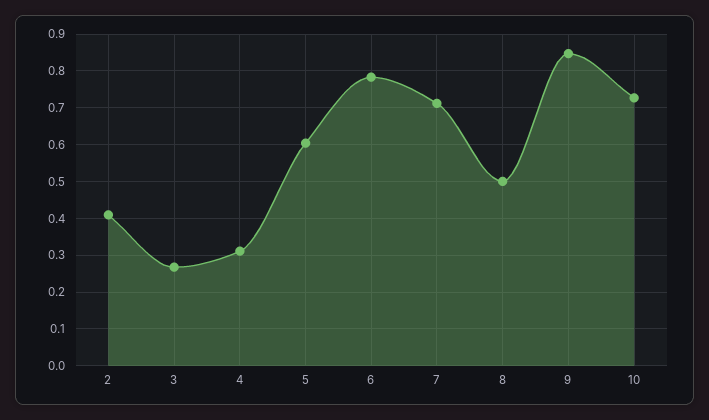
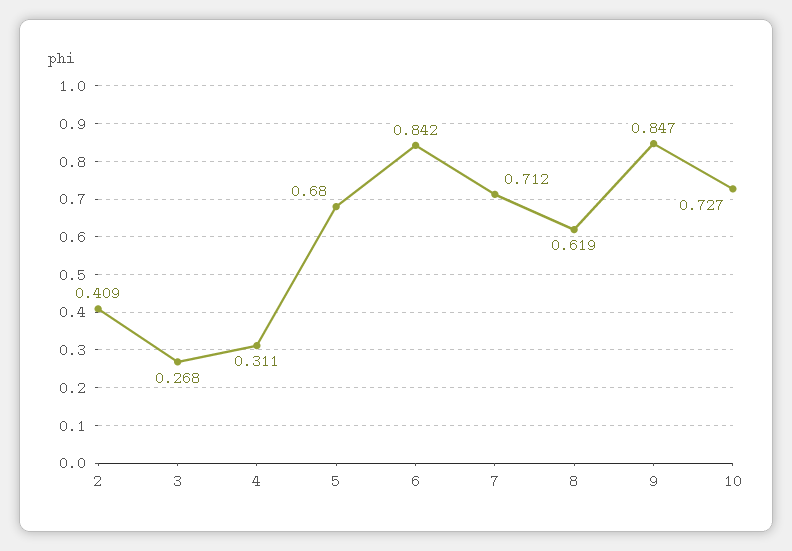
5: 0.6 -> 0.68
6: 0.78 -> 0.842
8: 0.5 -> 0.619

